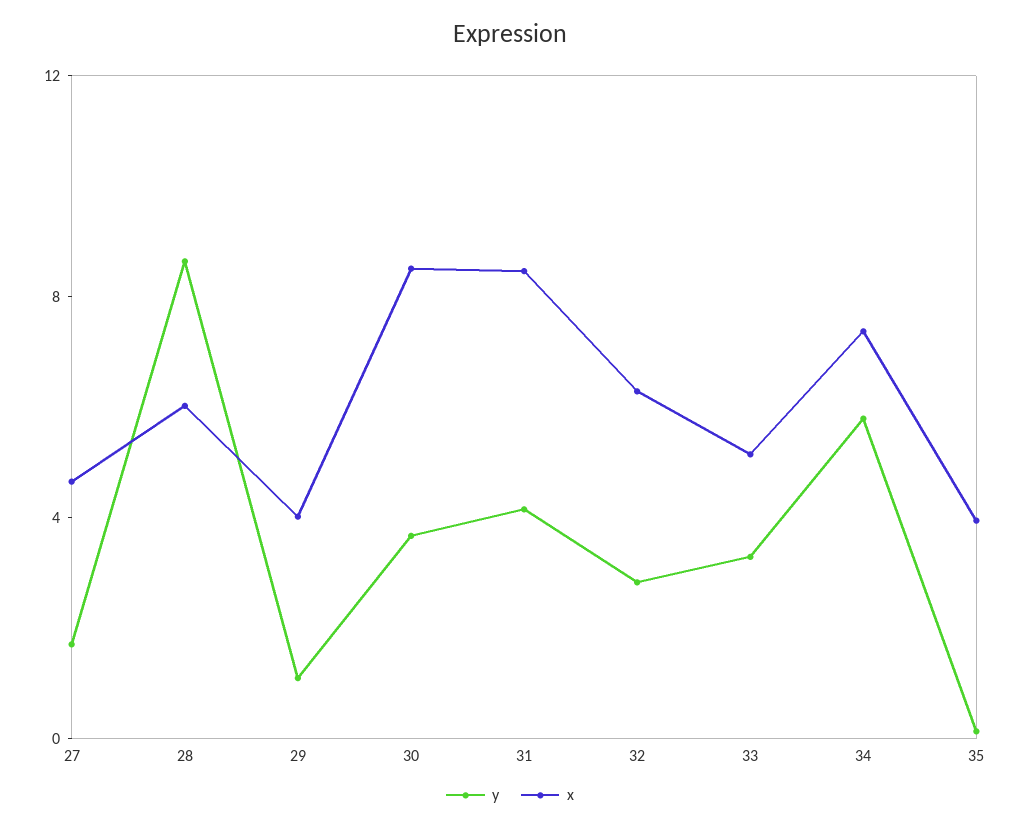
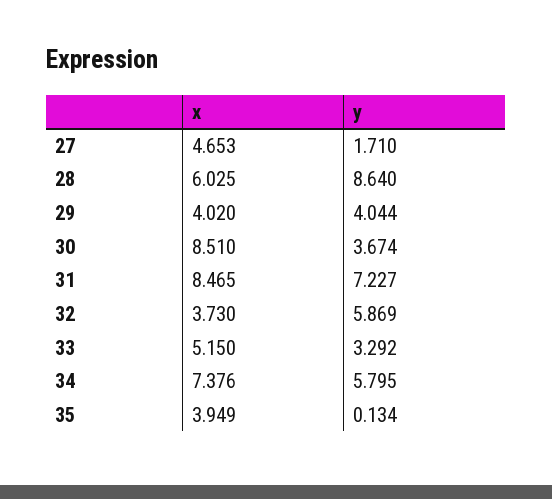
y, 29: 1 -> 4.044
y, 31: 4 -> 7.227
y, 32: 3 -> 5.869
x, 32: 6 -> 3.73

